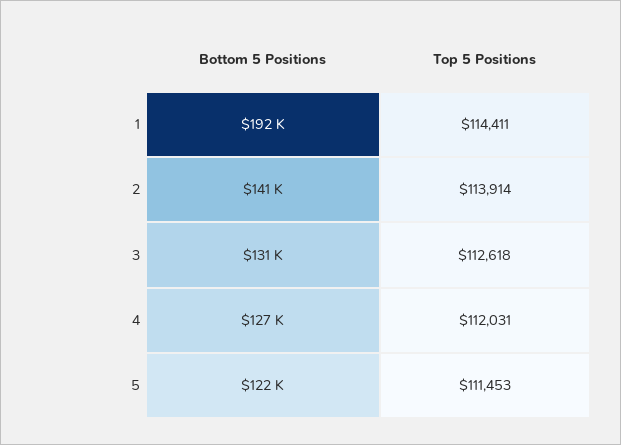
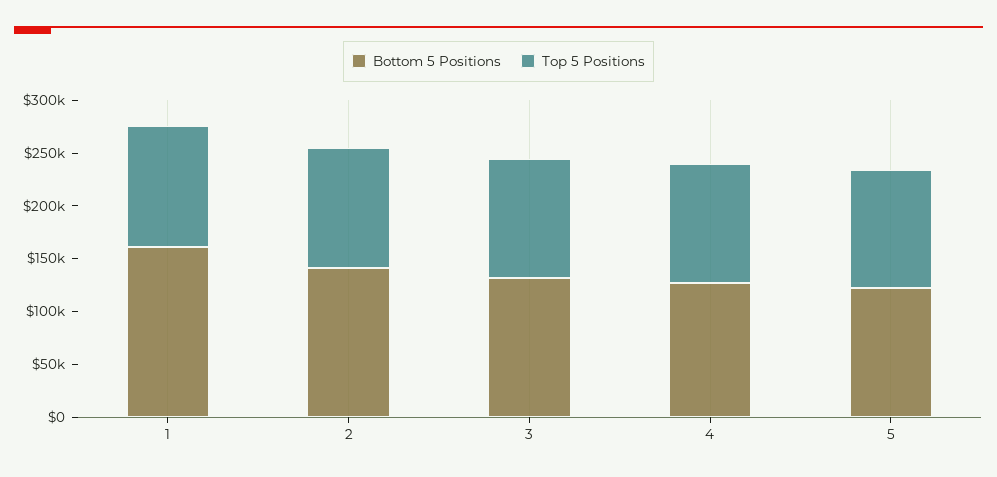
Bottom 5 Positions, 1: 192000 -> 160000

